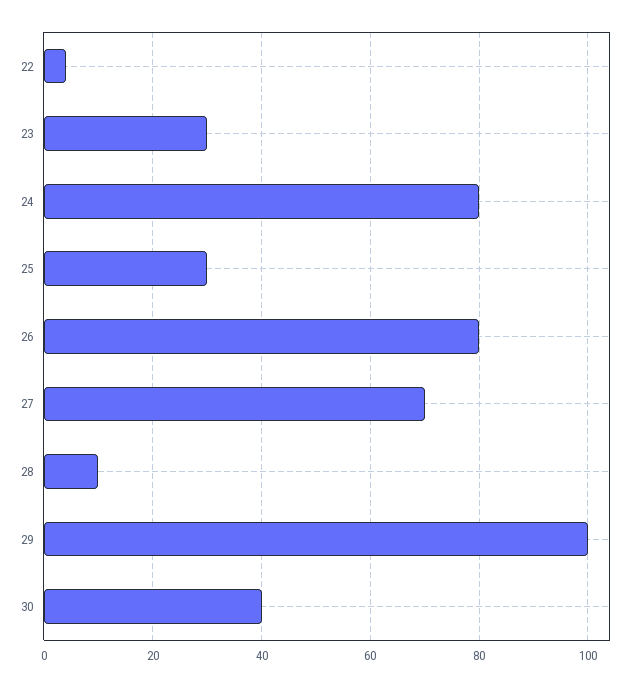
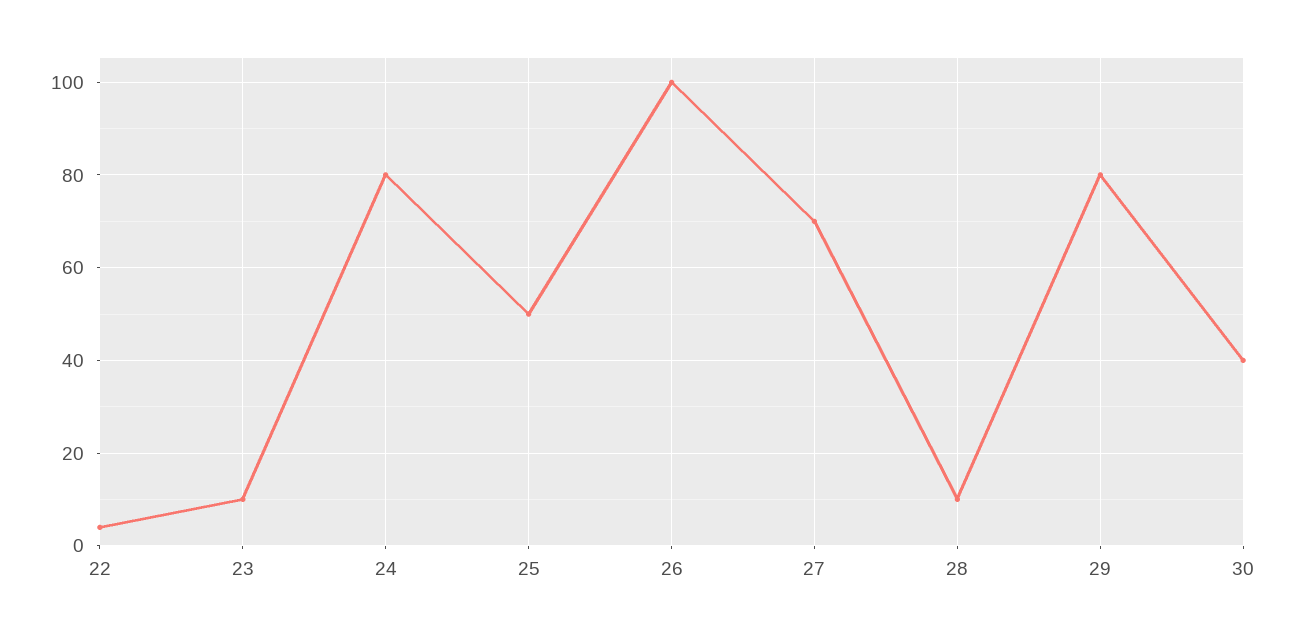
23: 30 -> 10
25: 30 -> 50
26: 80 -> 100
29: 100 -> 80

